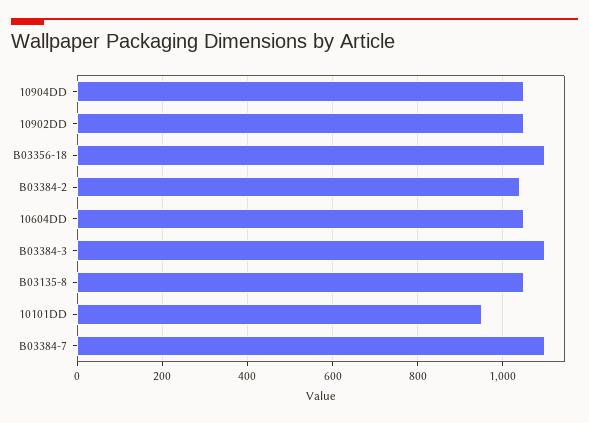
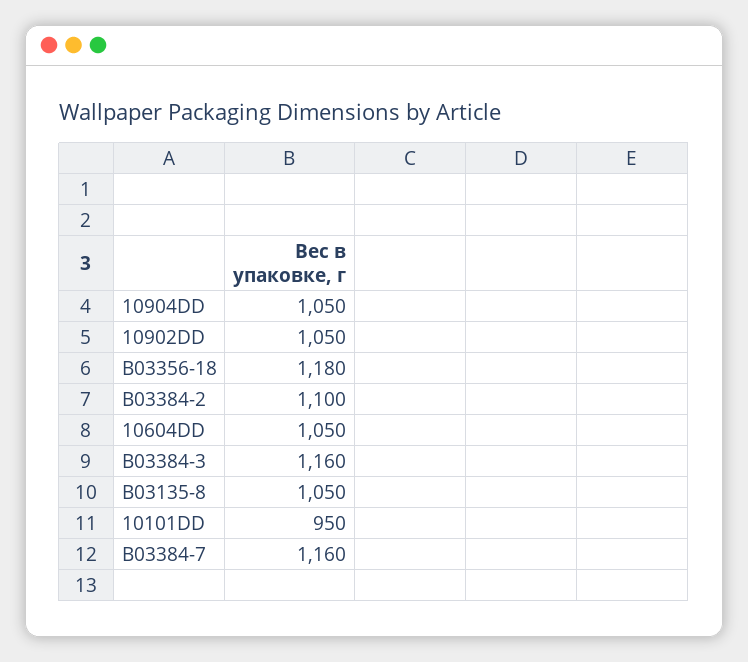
B03356-18: 1100 -> 1180
B03384-2: 1040 -> 1100
B03384-3: 1100 -> 1160
B03384-7: 1100 -> 1160

